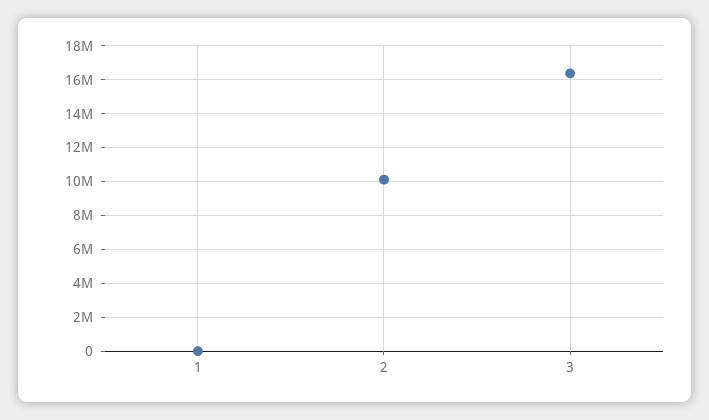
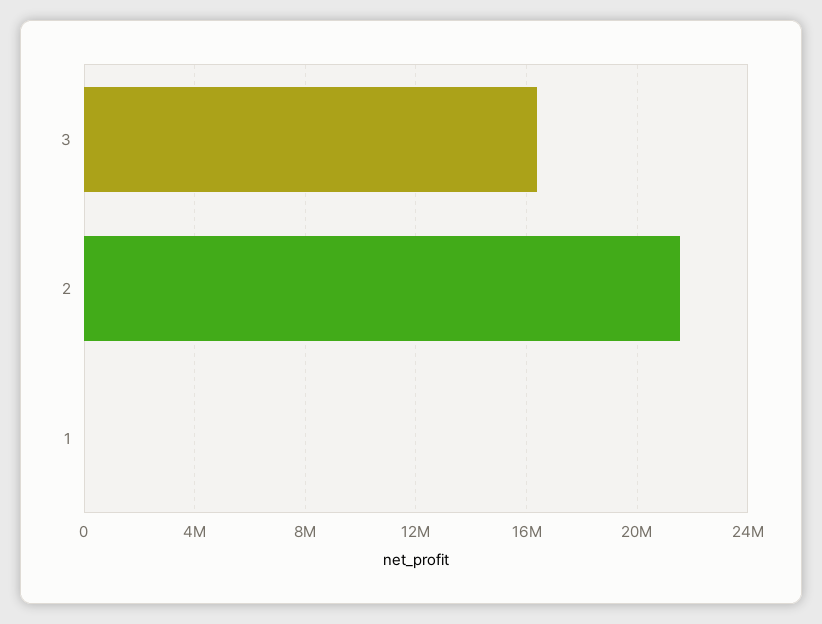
2: 10000000 -> 21500000

